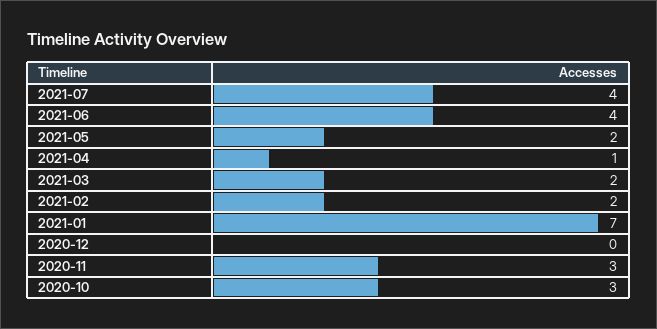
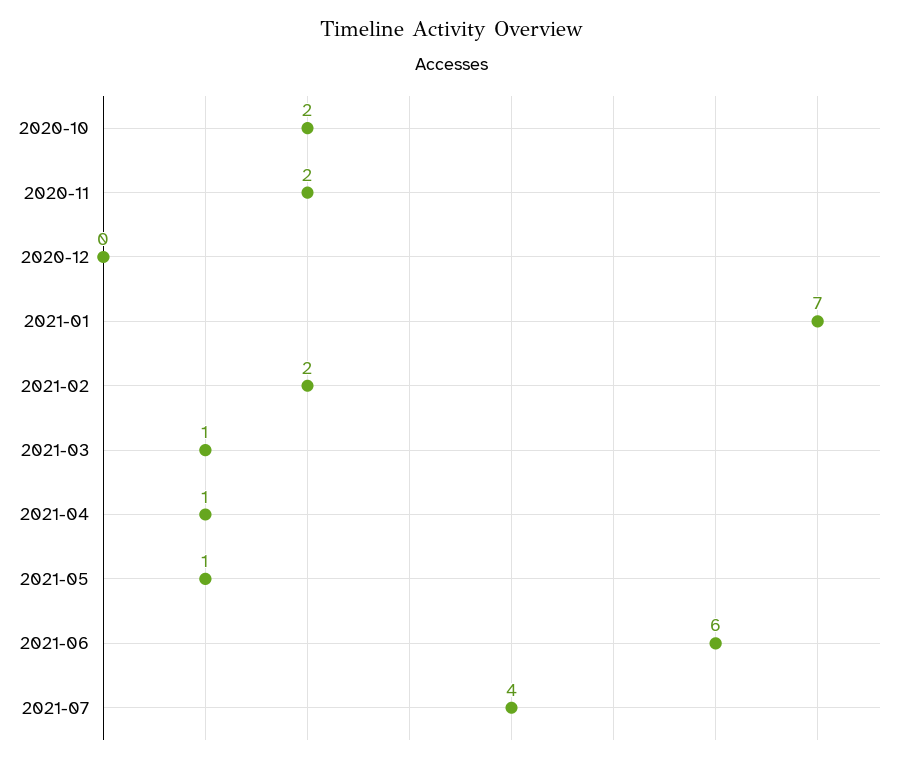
2021-06: 4 -> 6
2021-05: 2 -> 1
2021-03: 2 -> 1
2020-11: 3 -> 2
2020-10: 3 -> 2

